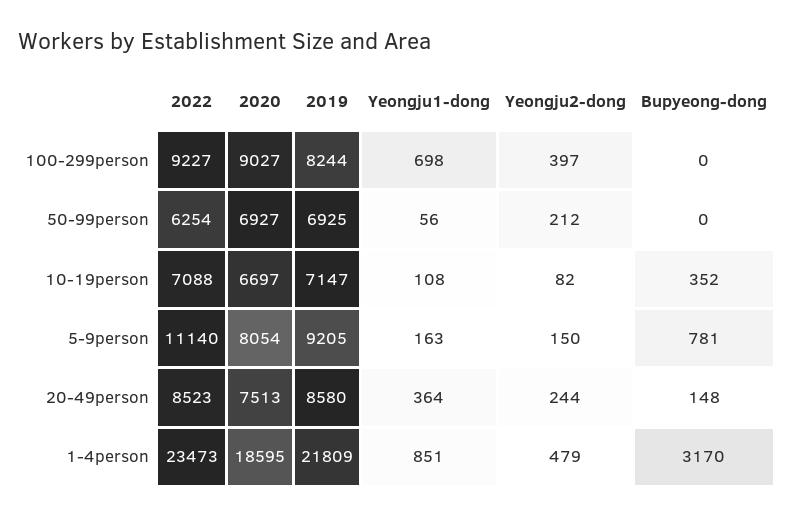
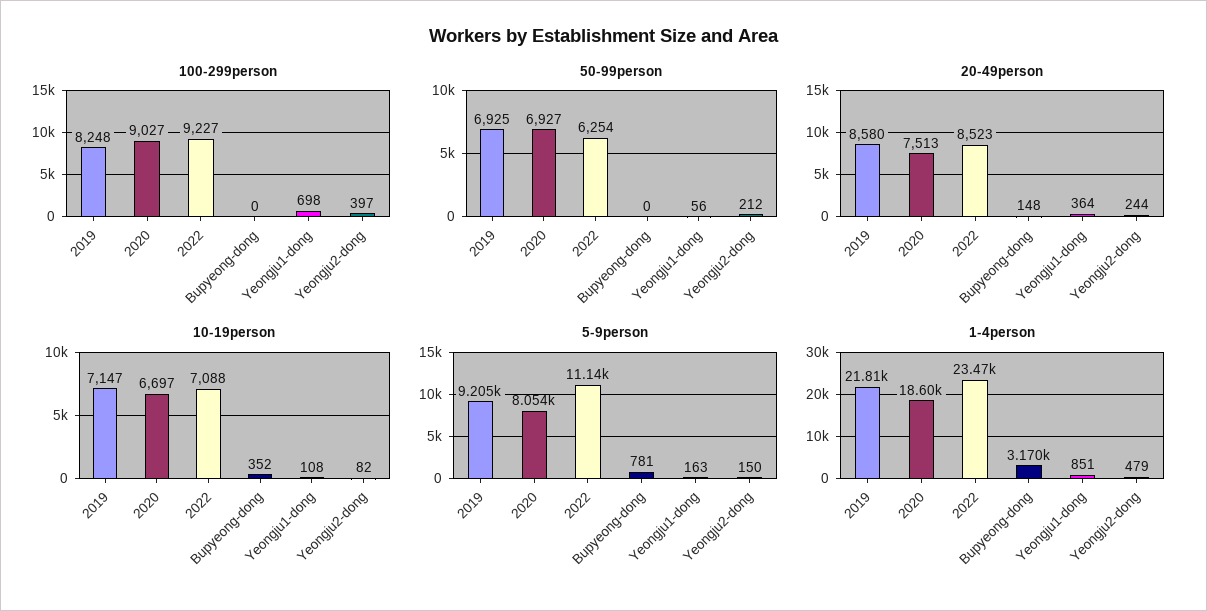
100-299person, 2019: 8244 -> 8248

